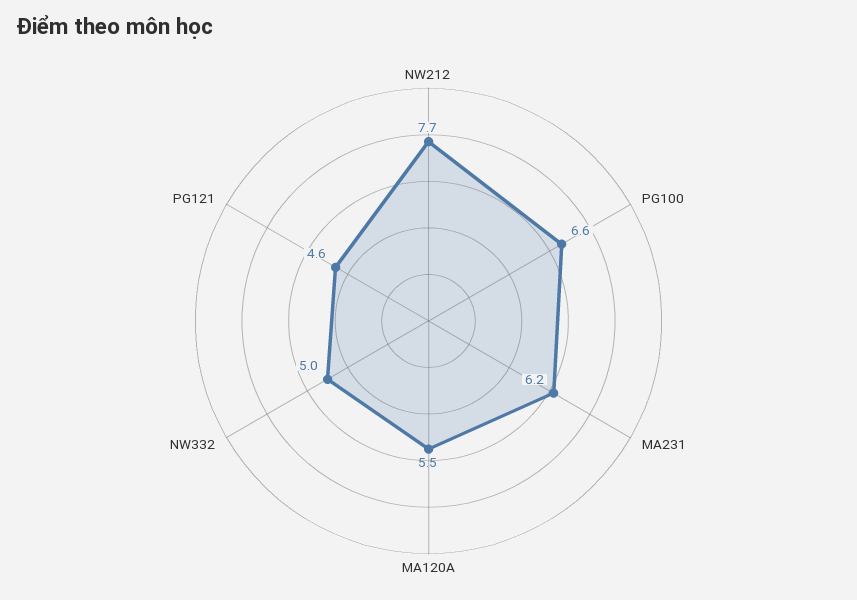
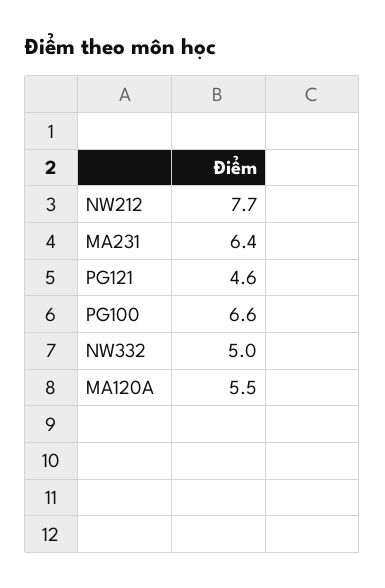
MA231: 6.2 -> 6.4

